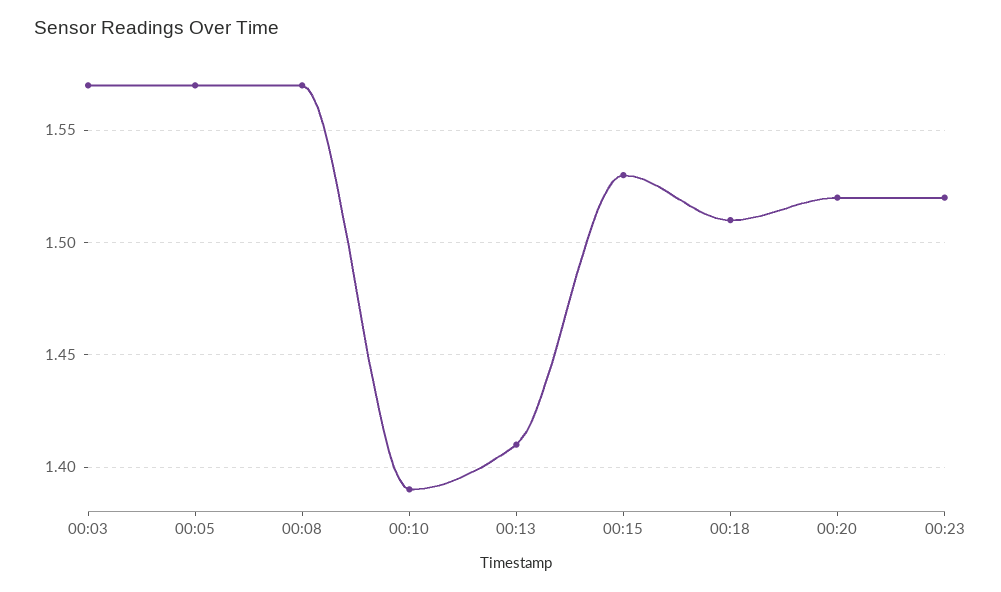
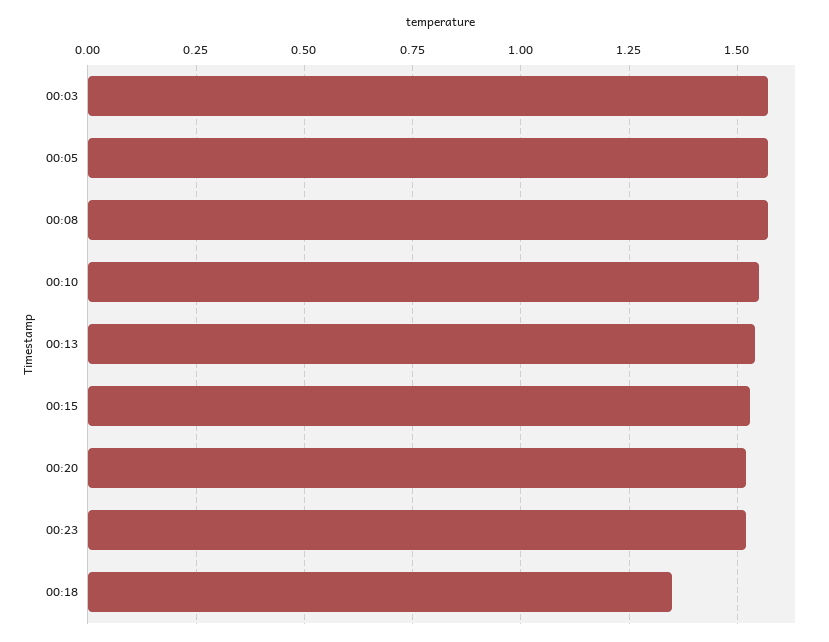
00:10: 1.39 -> 1.55
00:13: 1.41 -> 1.55
00:18: 1.51 -> 1.35

